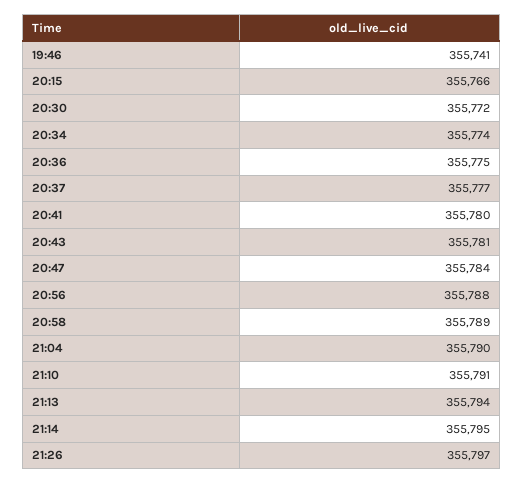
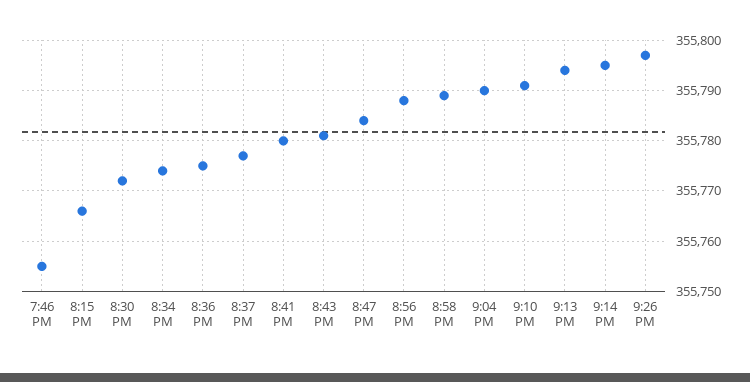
19:46: 355741 -> 355755

